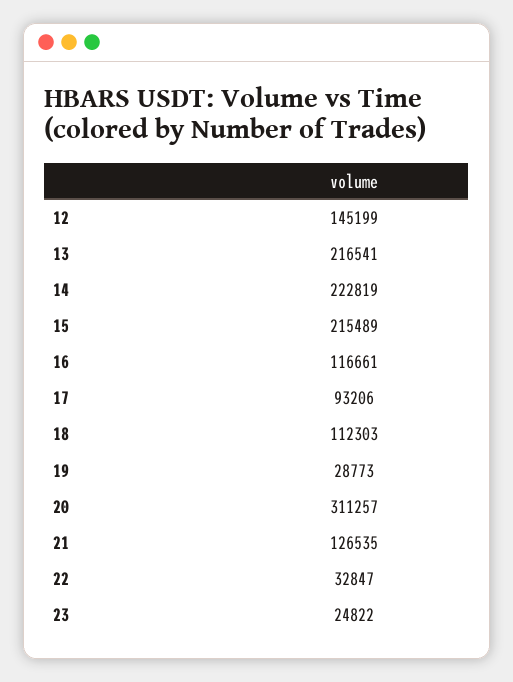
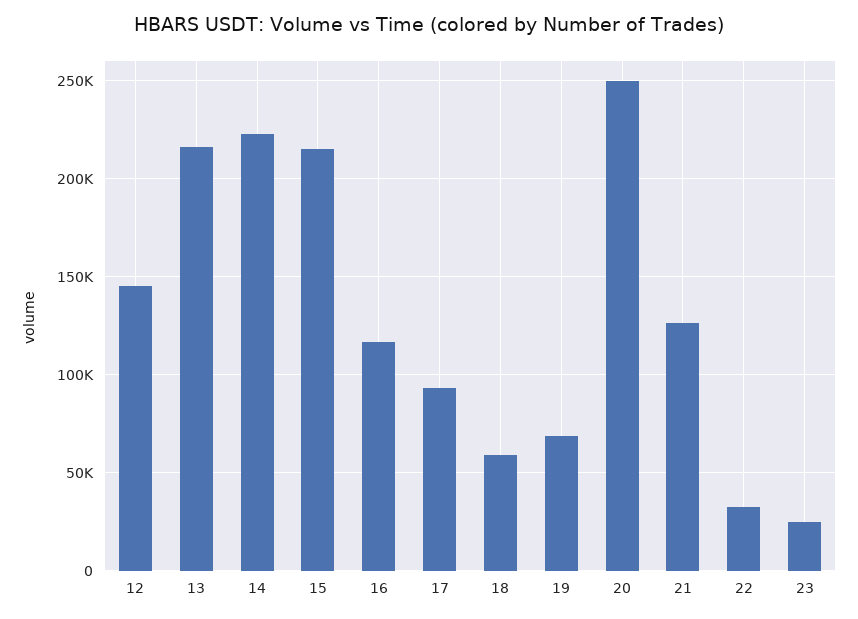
18: 112303 -> 60000
19: 28773 -> 70000
20: 311257 -> 250000

